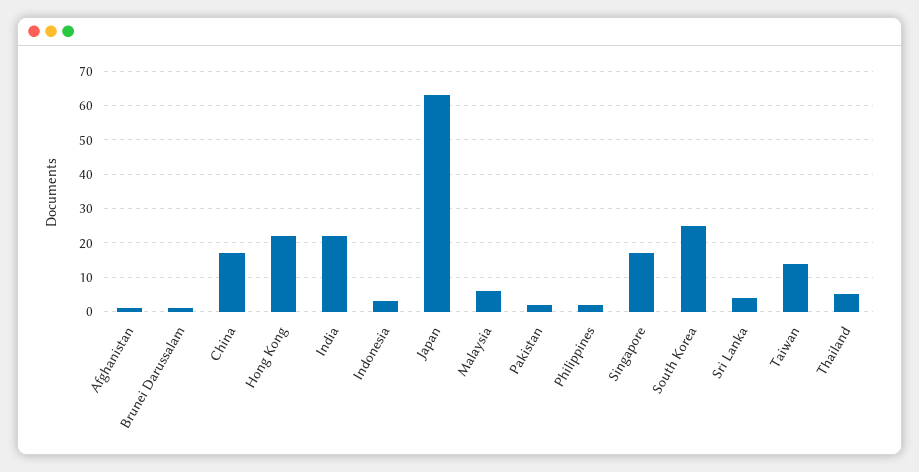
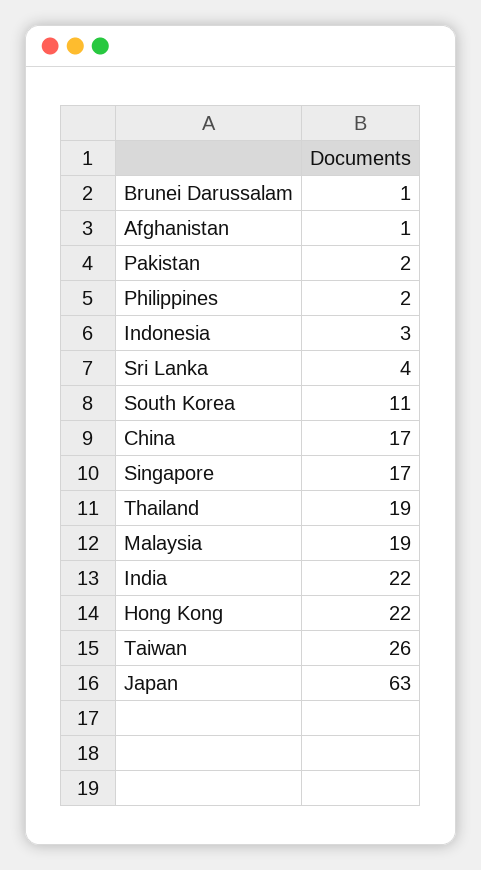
Malaysia: 5 -> 19
South Korea: 25 -> 11
Taiwan: 15 -> 26
Thailand: 5 -> 19

